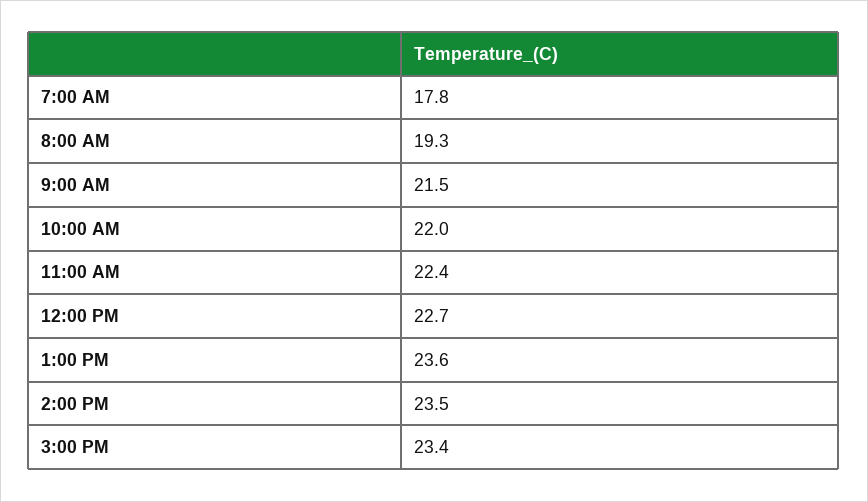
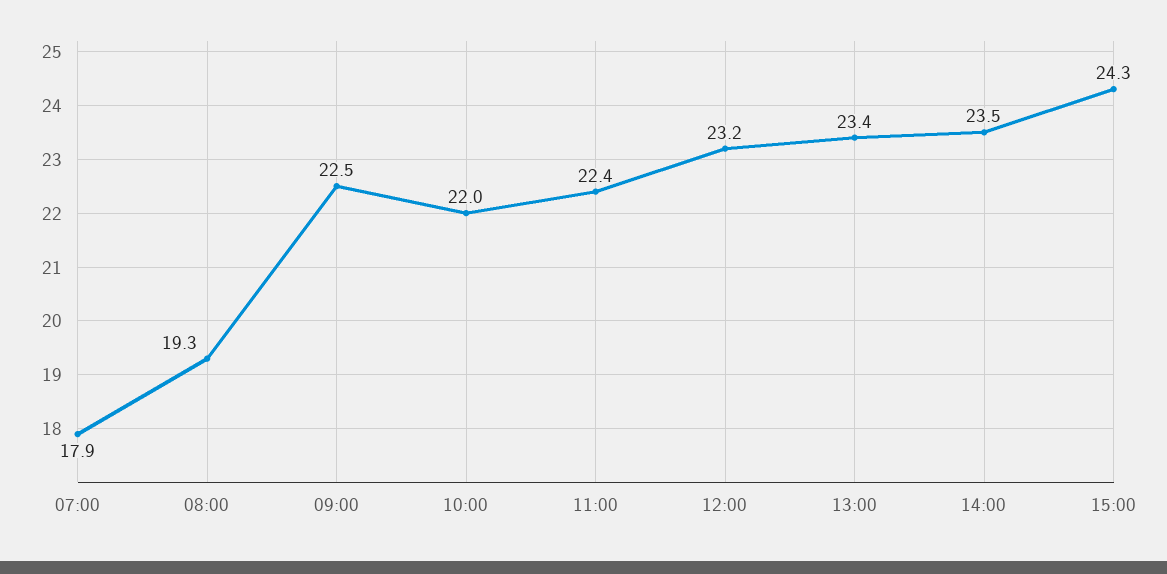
7:00 AM: 17.8 -> 17.9
9:00 AM: 21.5 -> 22.5
12:00 PM: 22.7 -> 23.2
1:00 PM: 23.6 -> 23.4
3:00 PM: 23.4 -> 24.3

